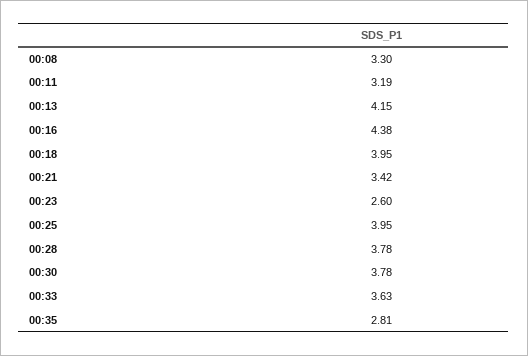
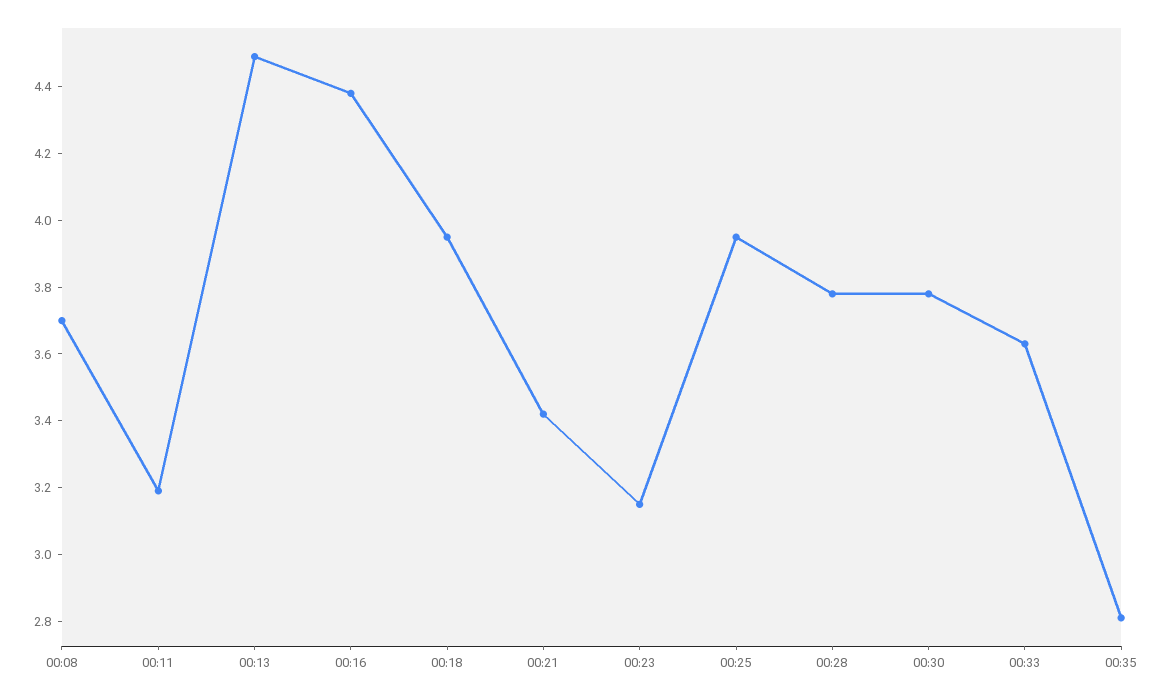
00:08: 3.3 -> 3.7
00:13: 4.15 -> 4.5
00:23: 2.6 -> 3.15

